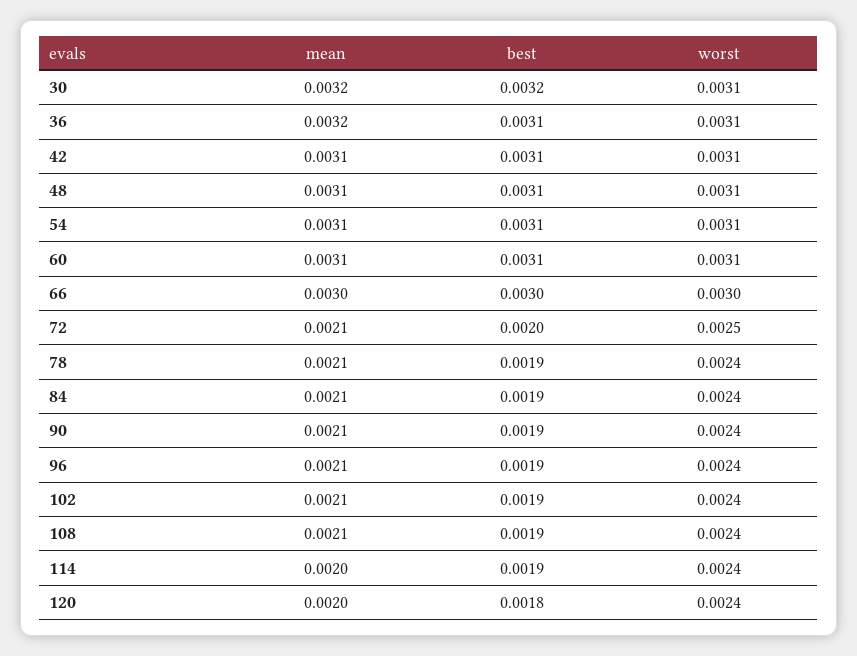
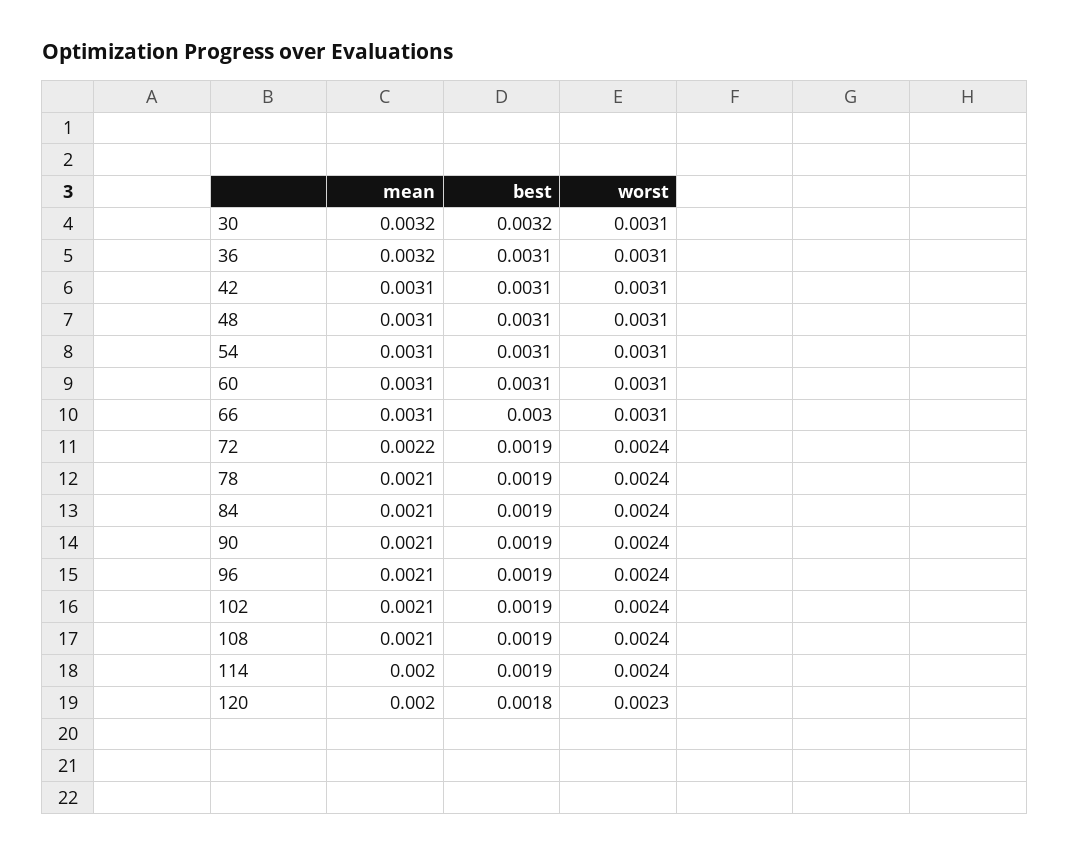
mean, 66: 0.003 -> 0.0031
worst, 66: 0.003 -> 0.0031
mean, 72: 0.0021 -> 0.0022
best, 72: 0.002 -> 0.0019
worst, 72: 0.0025 -> 0.0024
worst, 120: 0.0024 -> 0.0023

